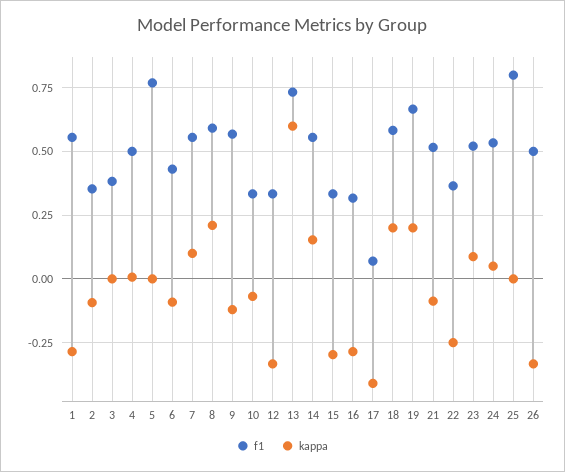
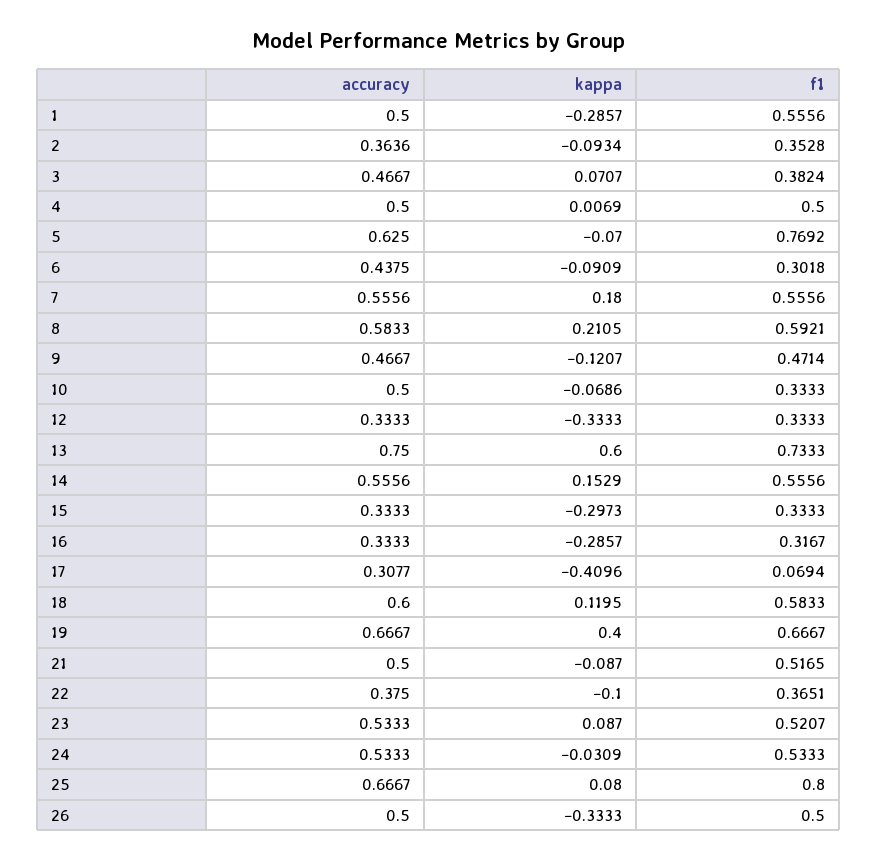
kappa, 3: 0 -> 0.0707
kappa, 5: 0 -> -0.07
f1, 6: 0.425 -> 0.3018
kappa, 7: 0.1 -> 0.18
f1, 9: 0.575 -> 0.4714
kappa, 18: 0.2 -> 0.1195
kappa, 19: 0.2 -> 0.4
kappa, 22: -0.25 -> -0.1
kappa, 24: 0.05 -> -0.0309
kappa, 25: 0 -> 0.08
accuracy, 1: none -> 0.5
accuracy, 2: none -> 0.3636
accuracy, 3: none -> 0.4667
accuracy, 4: none -> 0.5
accuracy, 5: none -> 0.625
accuracy, 6: none -> 0.4375
accuracy, 7: none -> 0.5556
accuracy, 8: none -> 0.5833
accuracy, 9: none -> 0.4667
accuracy, 10: none -> 0.5
accuracy, 12: none -> 0.3333
accuracy, 13: none -> 0.75
accuracy, 14: none -> 0.5556
accuracy, 15: none -> 0.3333
accuracy, 16: none -> 0.3333
accuracy, 17: none -> 0.3077
accuracy, 18: none -> 0.6
accuracy, 19: none -> 0.6667
accuracy, 21: none -> 0.5
accuracy, 22: none -> 0.375
accuracy, 23: none -> 0.5333
accuracy, 24: none -> 0.5333
accuracy, 25: none -> 0.6667
accuracy, 26: none -> 0.5

